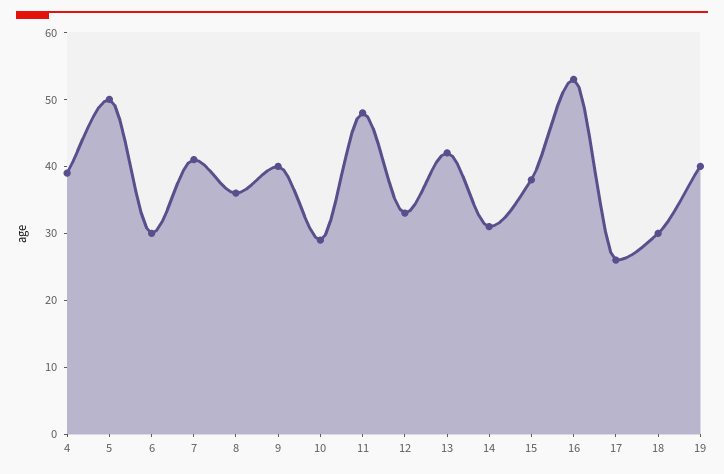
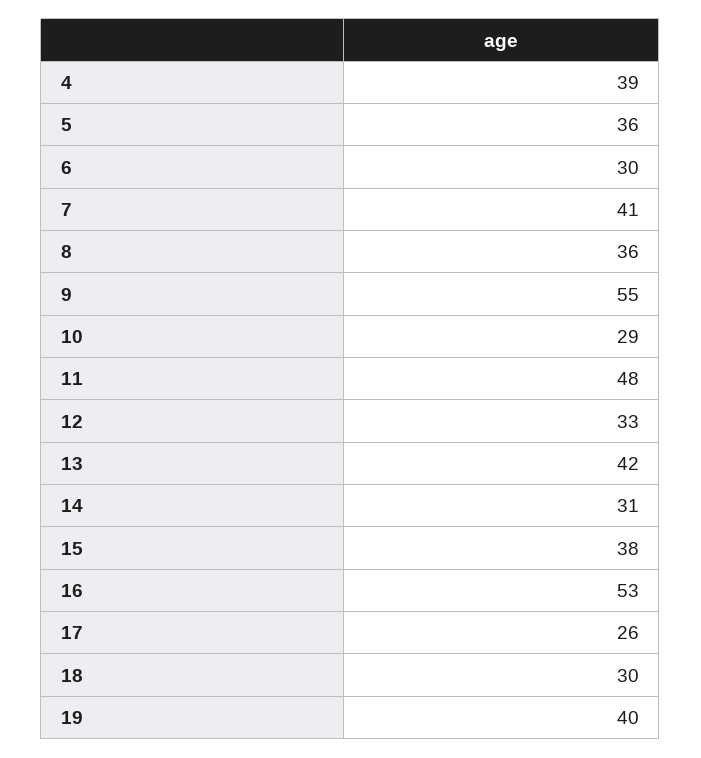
5: 50 -> 36
9: 40 -> 55

